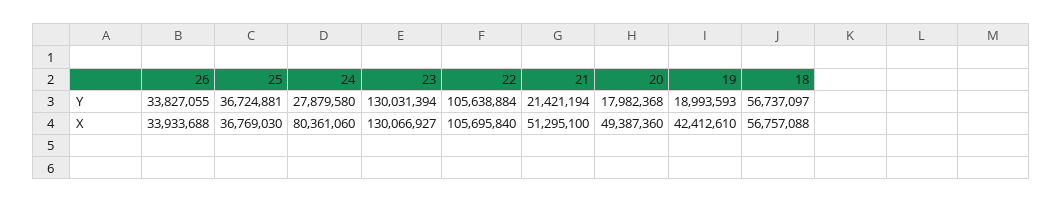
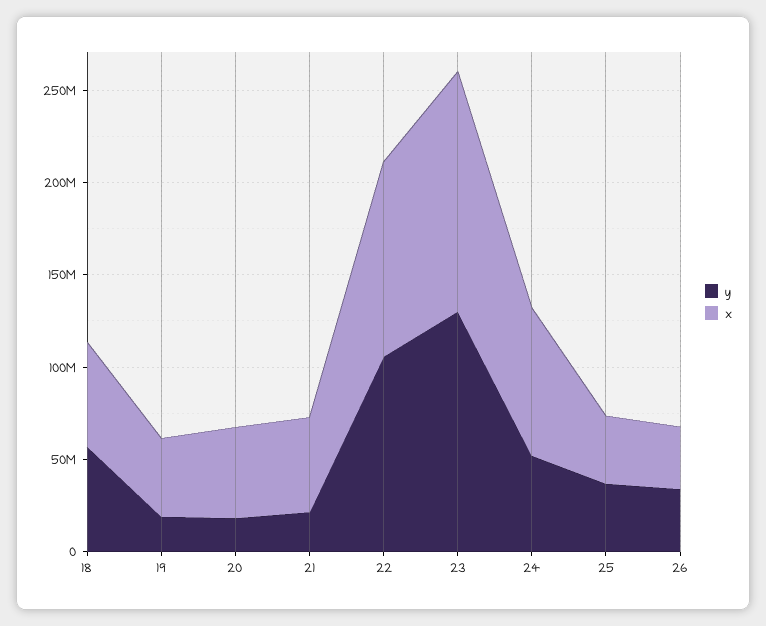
Y, 24: 27879580 -> 50000000

